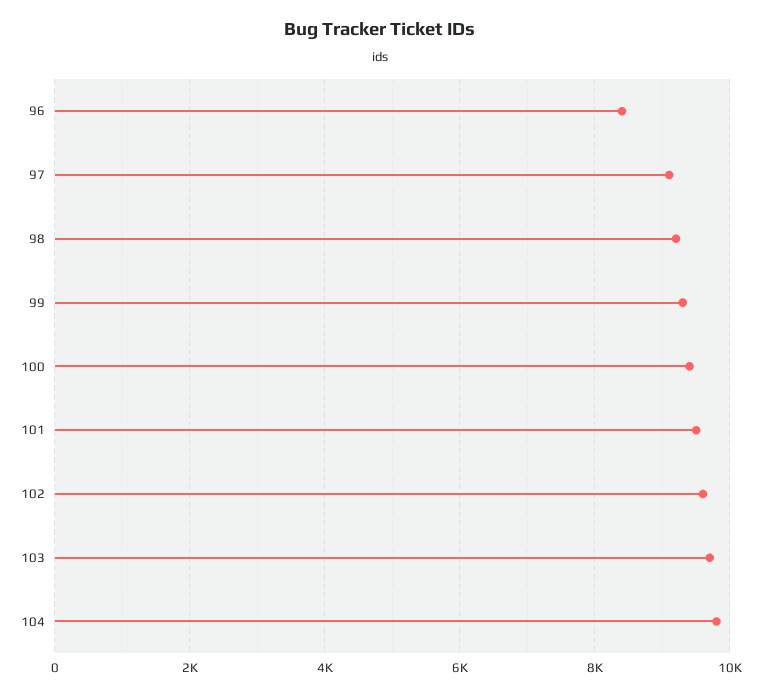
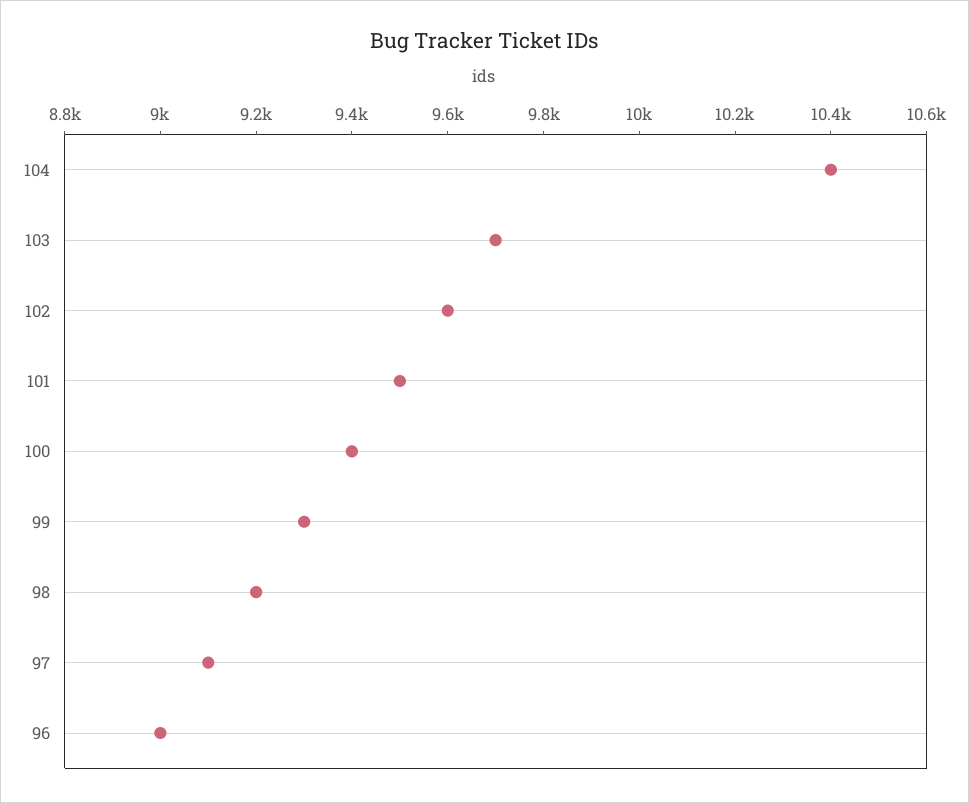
96: 8400 -> 9000
104: 9800 -> 10400

